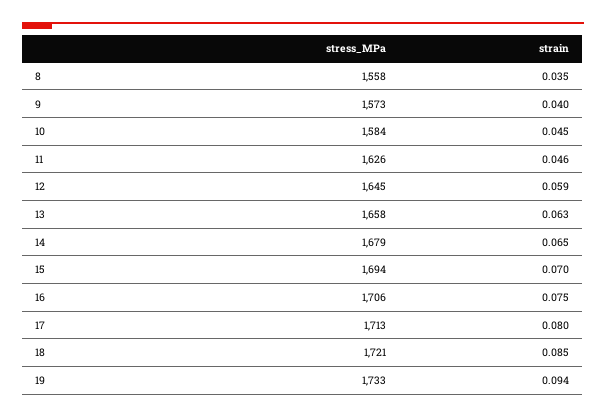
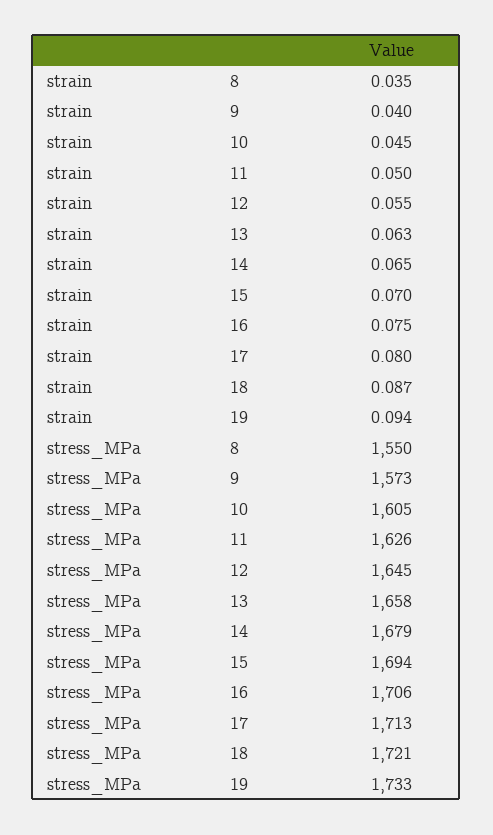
stress_MPa, 8: 1558 -> 1550
stress_MPa, 10: 1584 -> 1605
strain, 11: 0.046 -> 0.05
strain, 12: 0.059 -> 0.055
strain, 18: 0.085 -> 0.087

